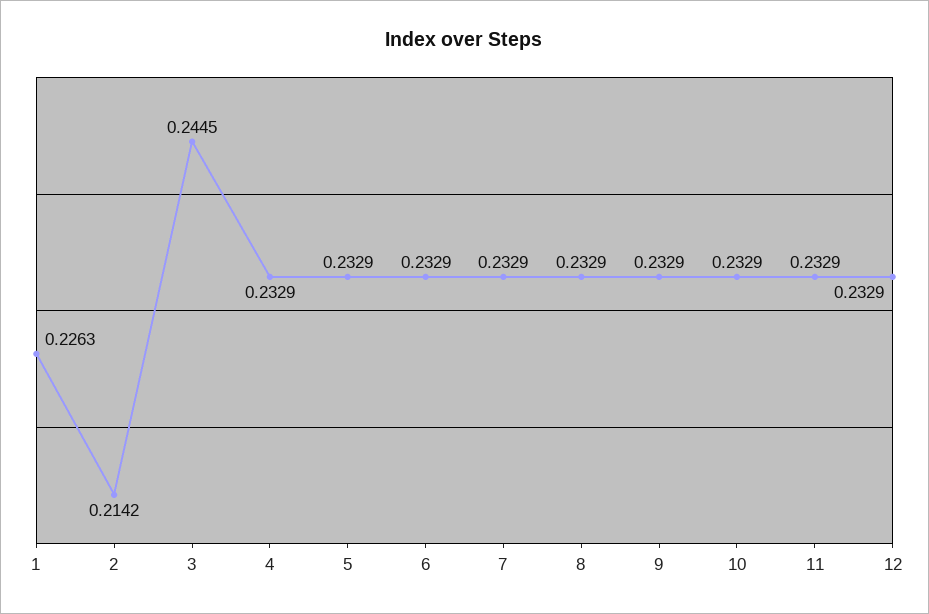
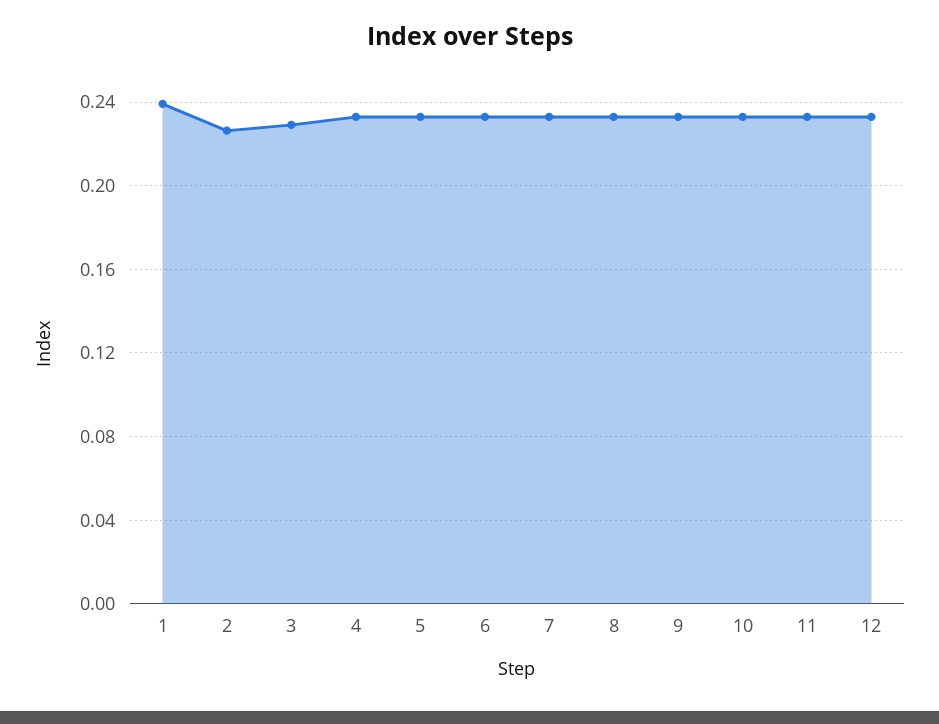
1: 0.2263 -> 0.24
2: 0.2142 -> 0.225
3: 0.2445 -> 0.23

